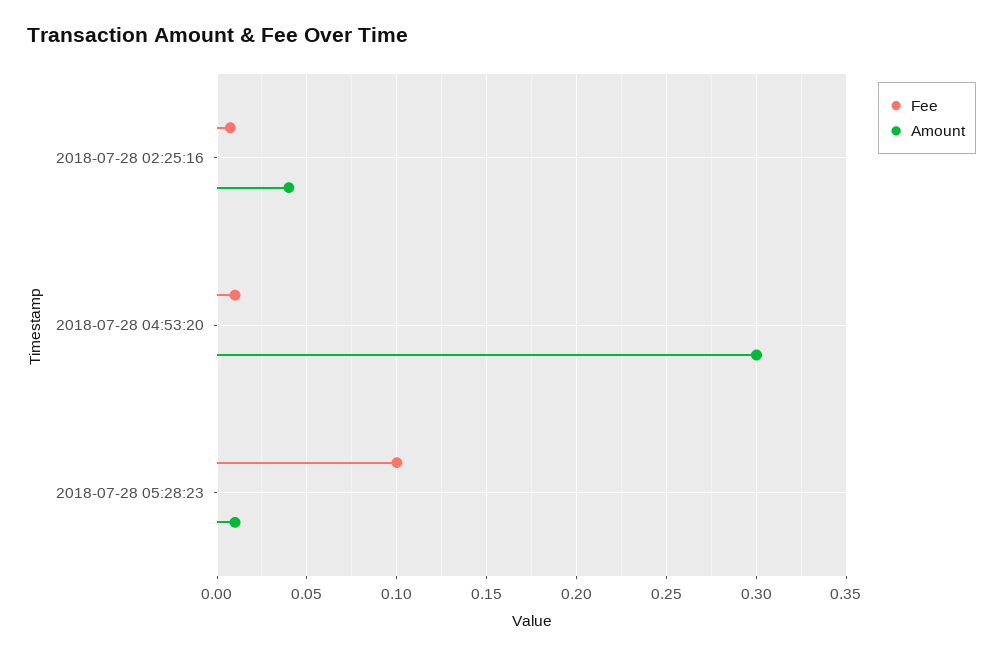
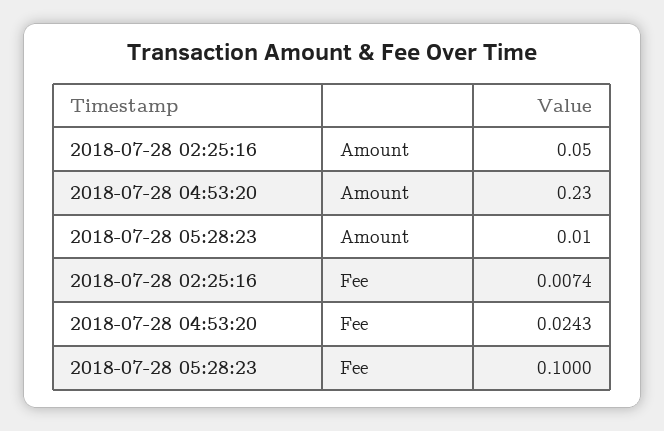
Amount, 2018-07-28 02:25:16: 0.04 -> 0.05
Fee, 2018-07-28 04:53:20: 0.01 -> 0.0243
Amount, 2018-07-28 04:53:20: 0.3 -> 0.23

